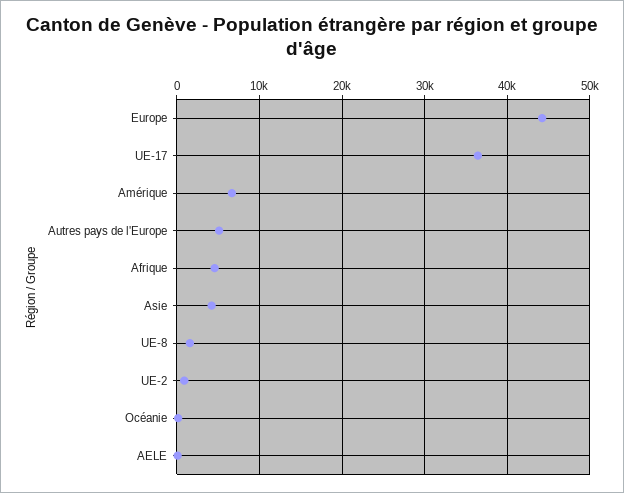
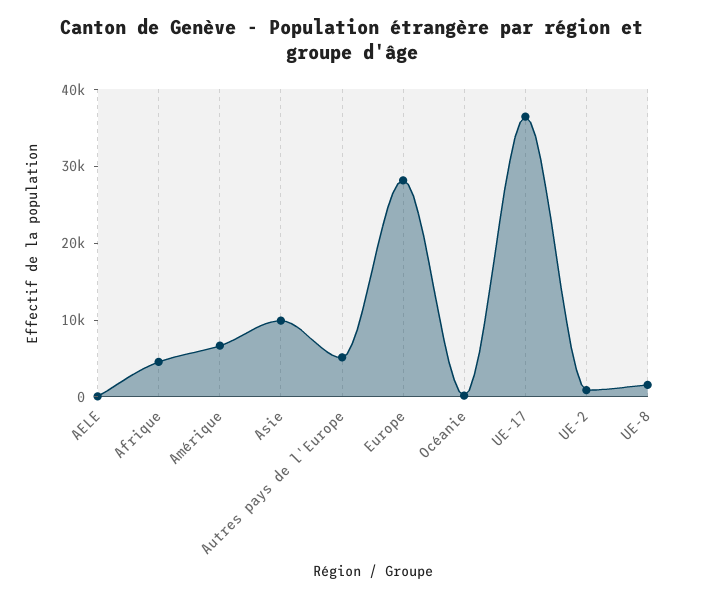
Europe: 44000 -> 28000
Asie: 4000 -> 10000

